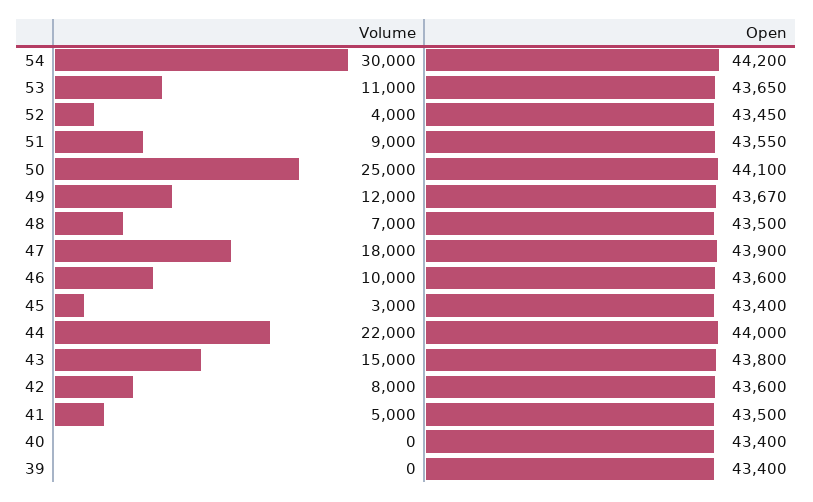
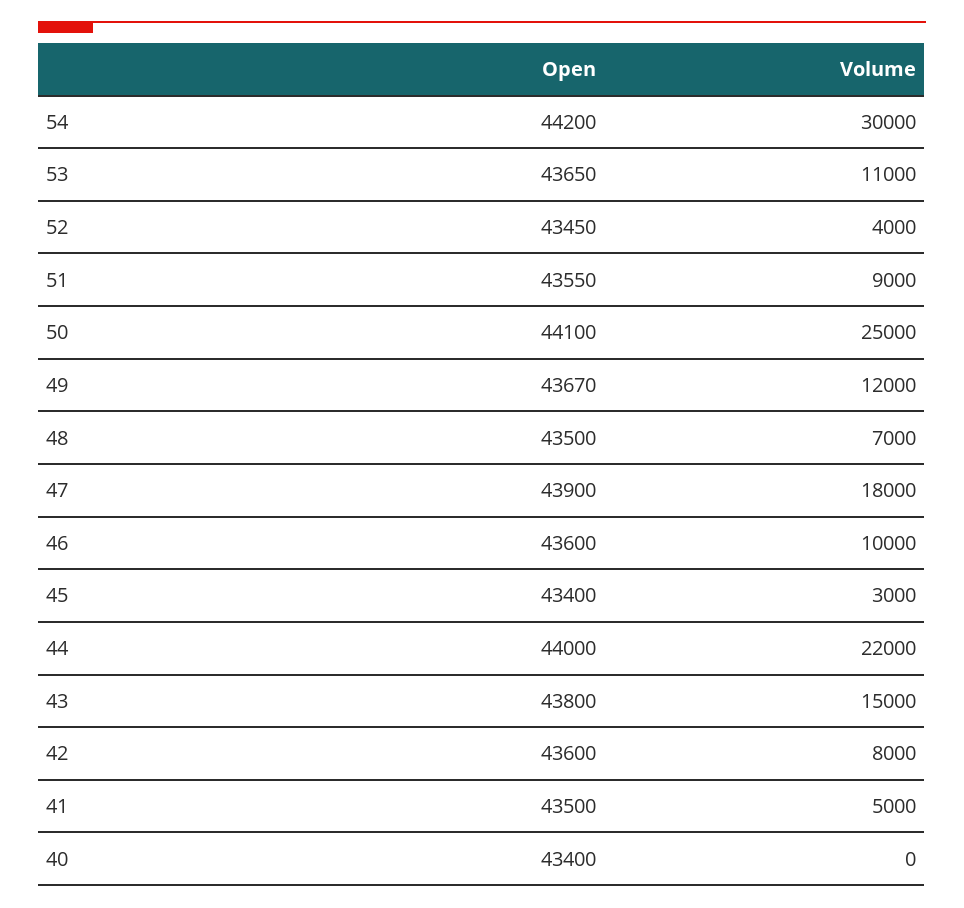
Volume, 39: 0 -> none
Open, 39: 43400 -> none

